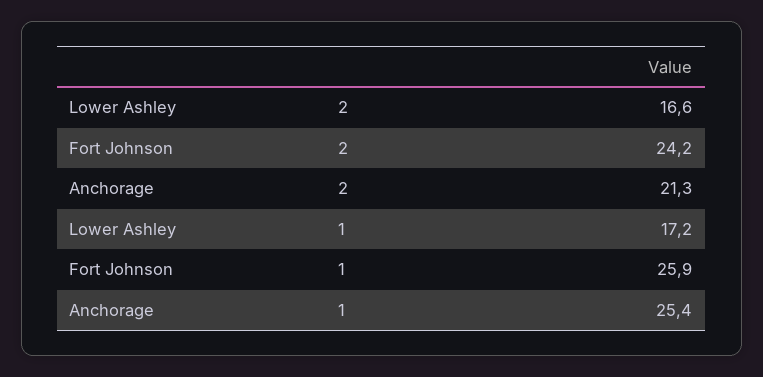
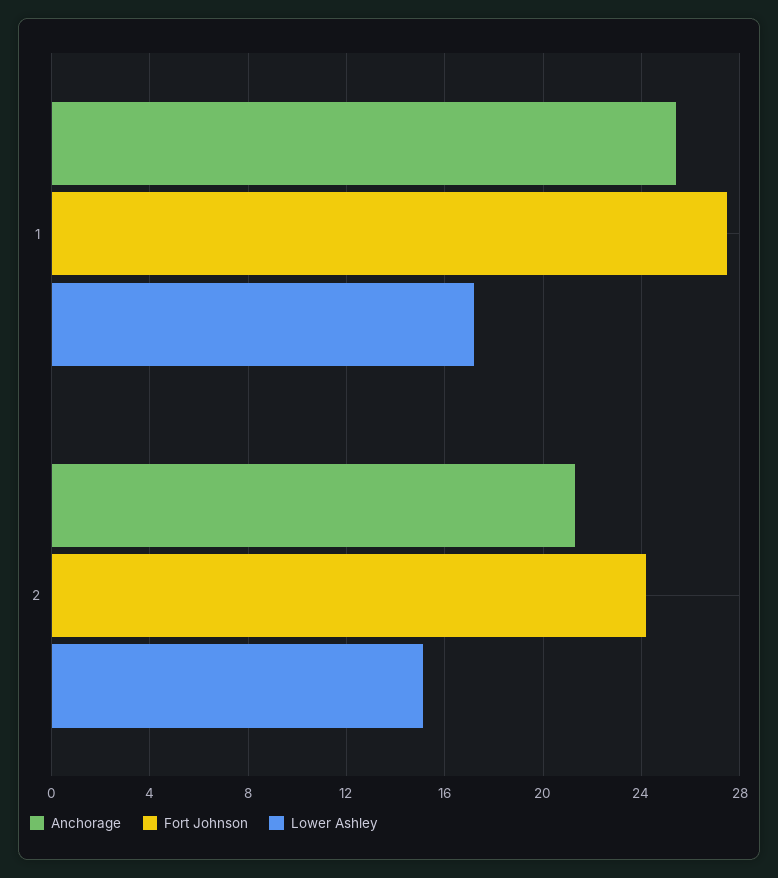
Lower Ashley, 2: 16.6 -> 15
Fort Johnson, 1: 25.9 -> 27.5

